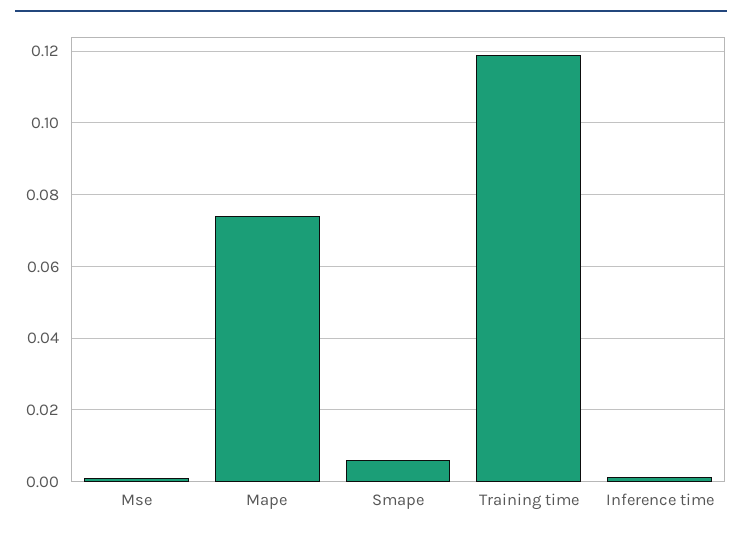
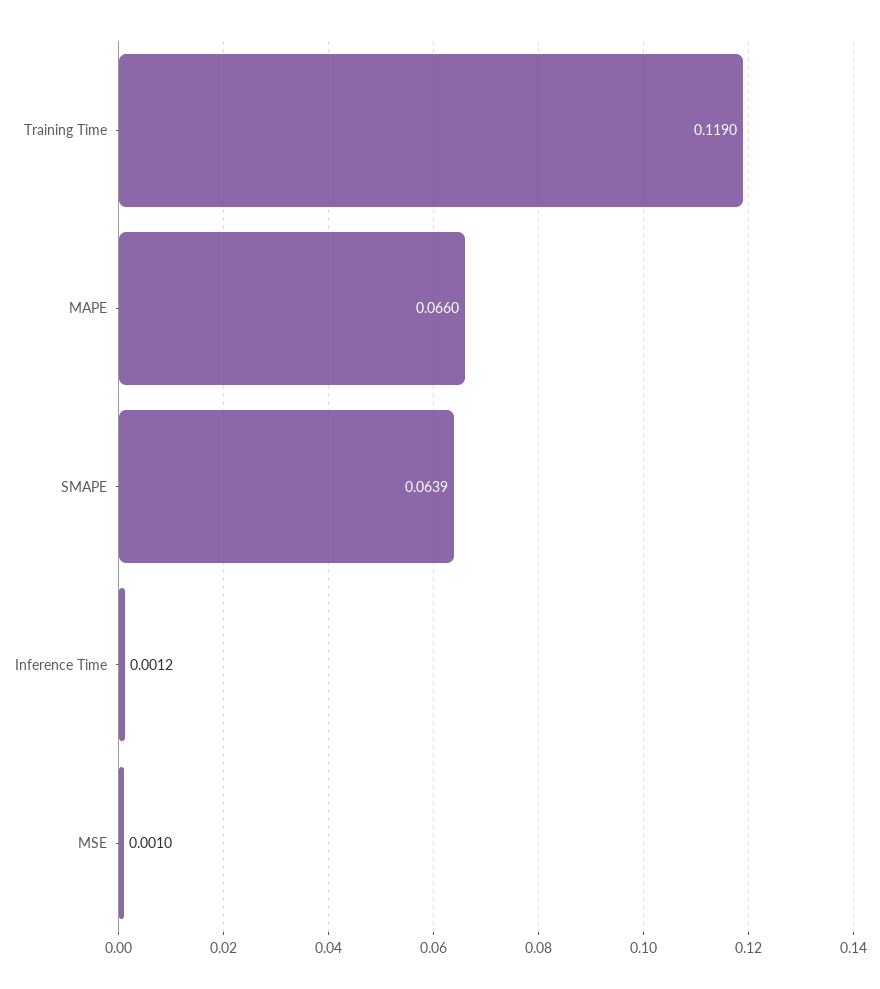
Mape: 0.074 -> 0.066
Smape: 0.006 -> 0.0639

